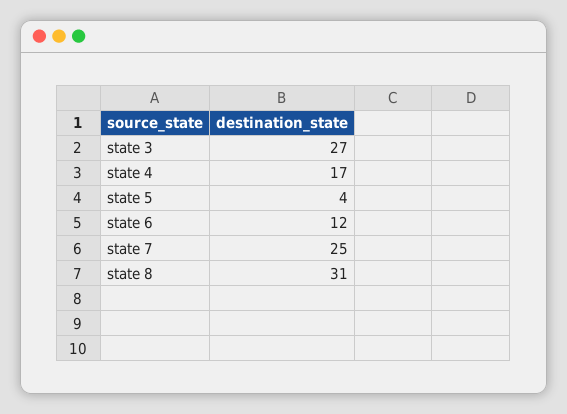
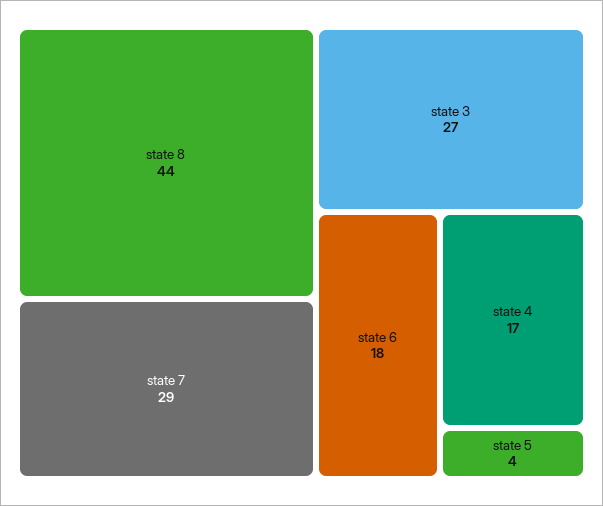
state 6: 12 -> 18
state 7: 25 -> 29
state 8: 31 -> 44

